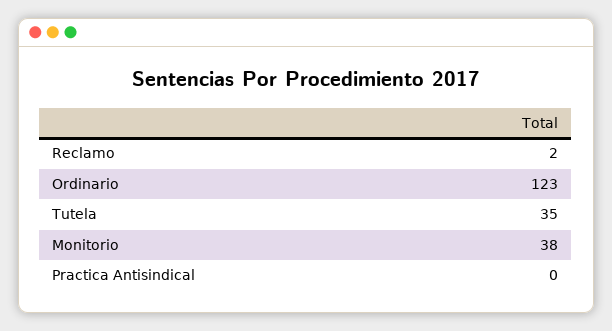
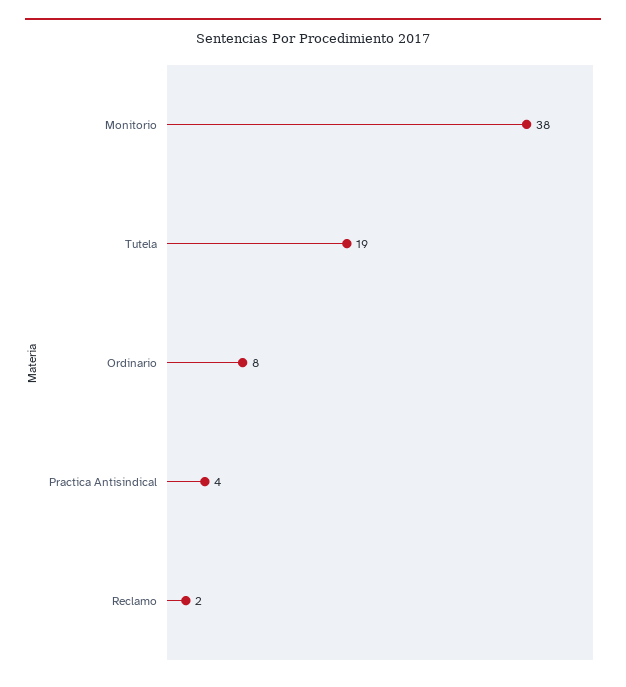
Ordinario: 123 -> 8
Tutela: 35 -> 19
Practica Antisindical: 0 -> 4

